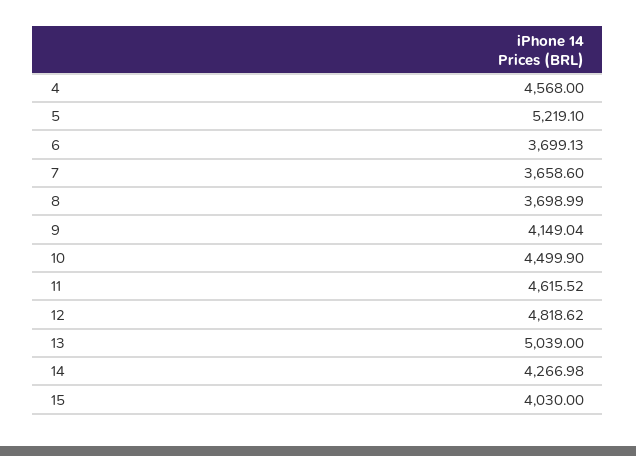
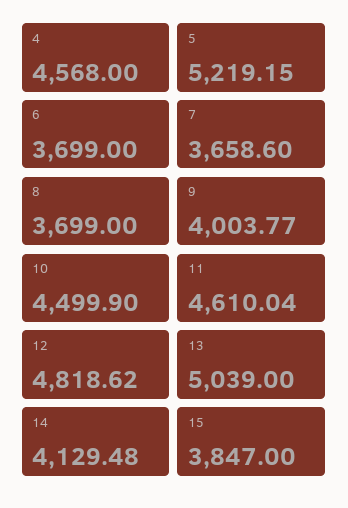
5: 5219.1 -> 5219.15
6: 3699.13 -> 3699
8: 3698.99 -> 3699
9: 4149.04 -> 4003.77
11: 4615.52 -> 4610.04
14: 4266.98 -> 4129.48
15: 4030 -> 3847

